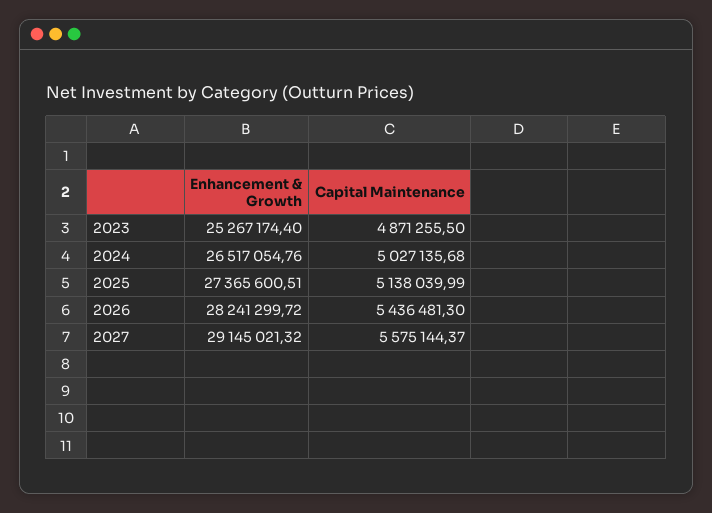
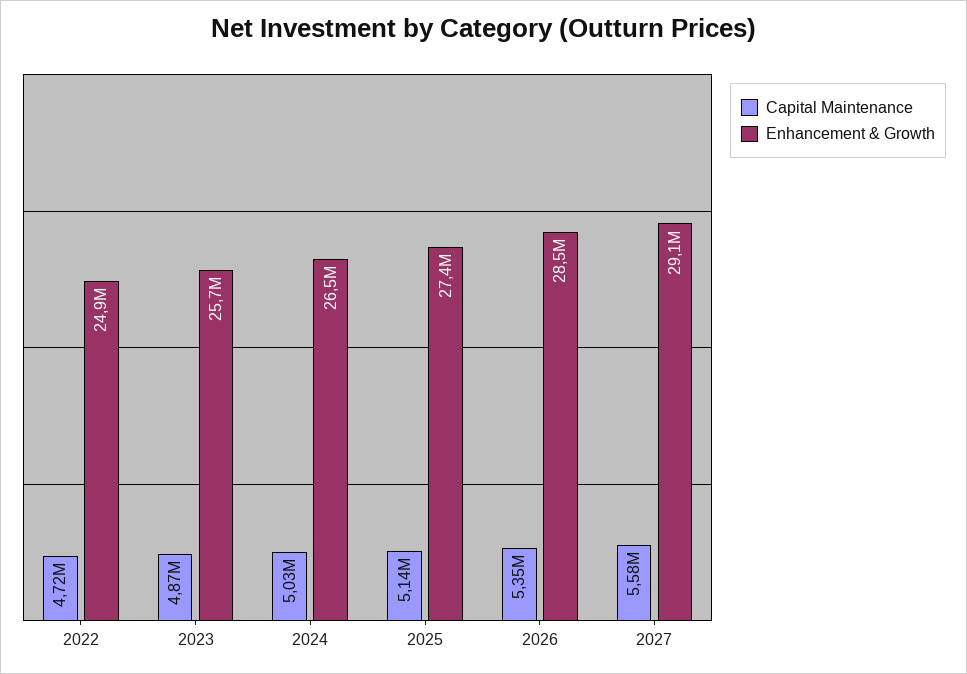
Enhancement & Growth, 2023: 25267174.4 -> 25700000
Enhancement & Growth, 2026: 28241299.72 -> 28500000
Capital Maintenance, 2026: 5436481.3 -> 5350000
Capital Maintenance, 2022: none -> 4720000
Enhancement & Growth, 2022: none -> 24900000

